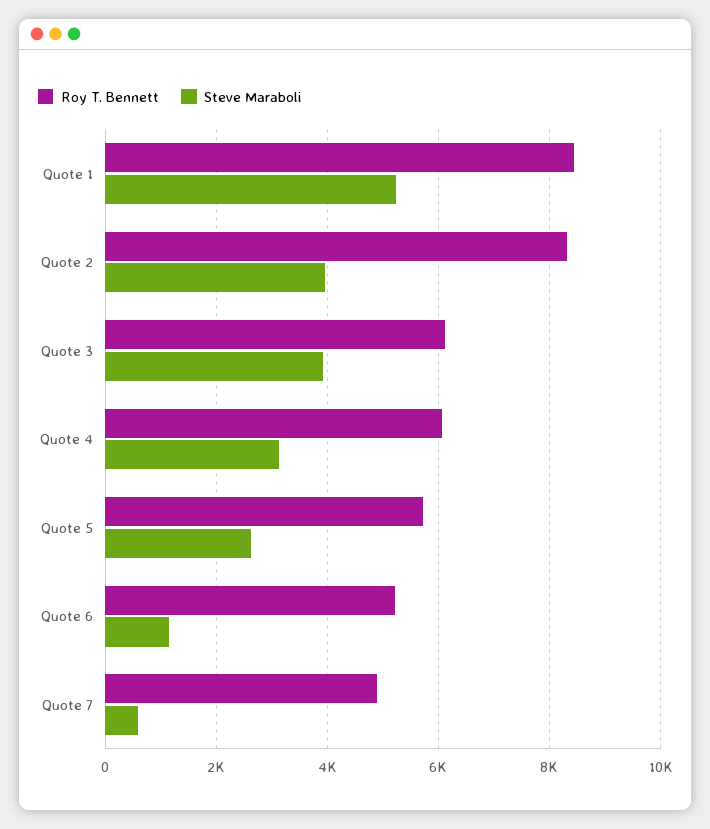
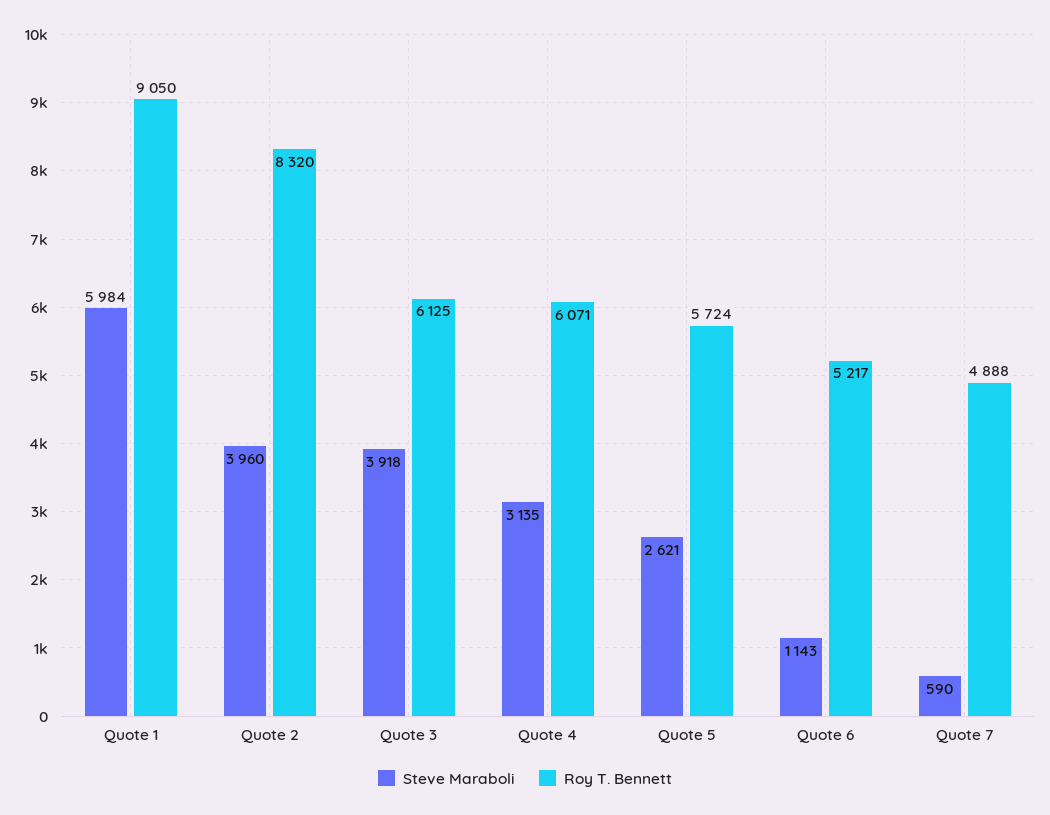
Roy T. Bennett, Quote 1: 8400 -> 9050
Steve Maraboli, Quote 1: 5200 -> 5984

